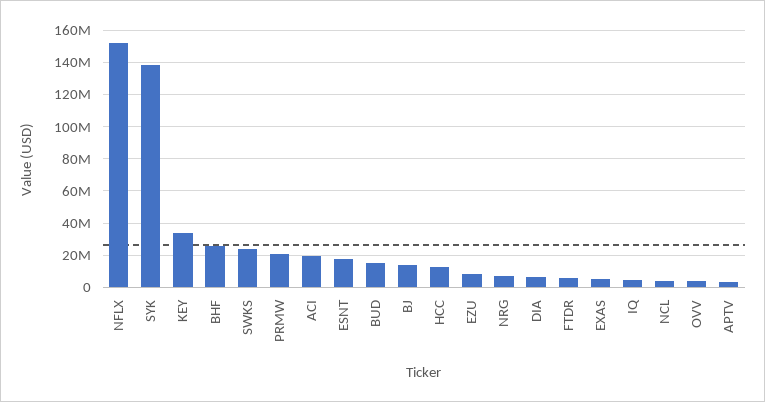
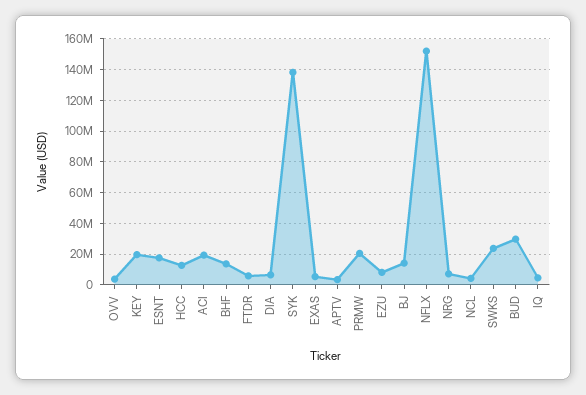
KEY: 35000000 -> 20000000
BHF: 25000000 -> 15000000
BUD: 15000000 -> 30000000

